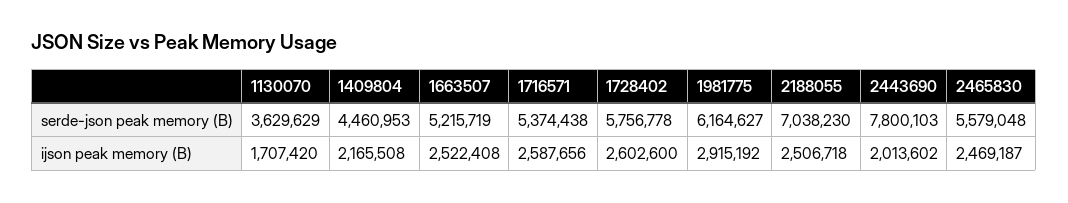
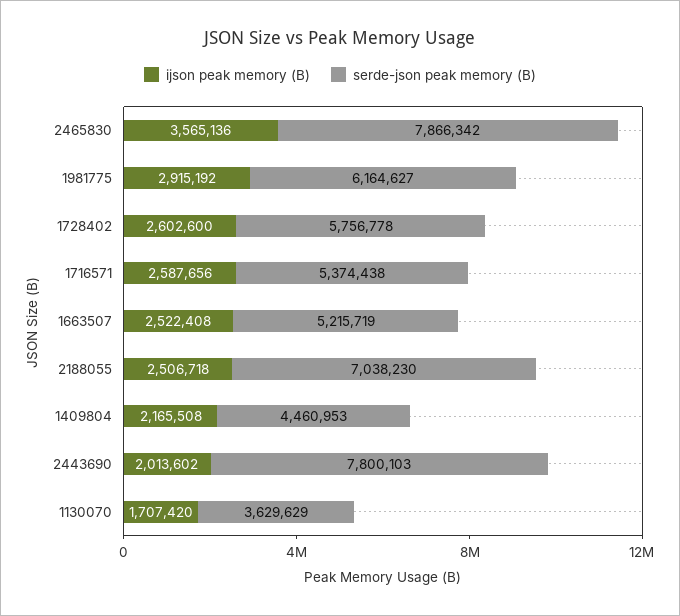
serde-json peak memory (B), 2465830: 5579048 -> 7866342
ijson peak memory (B), 2465830: 2469187 -> 3565136

